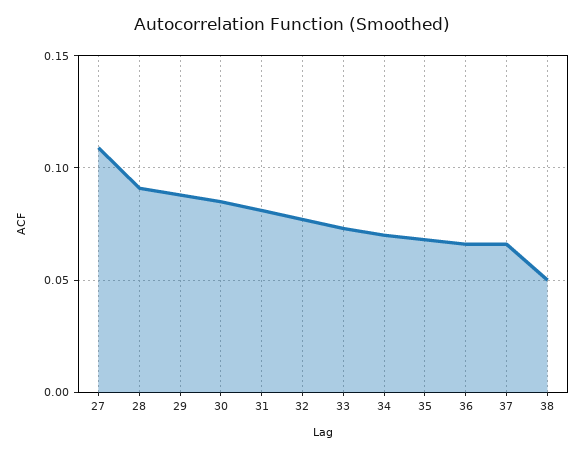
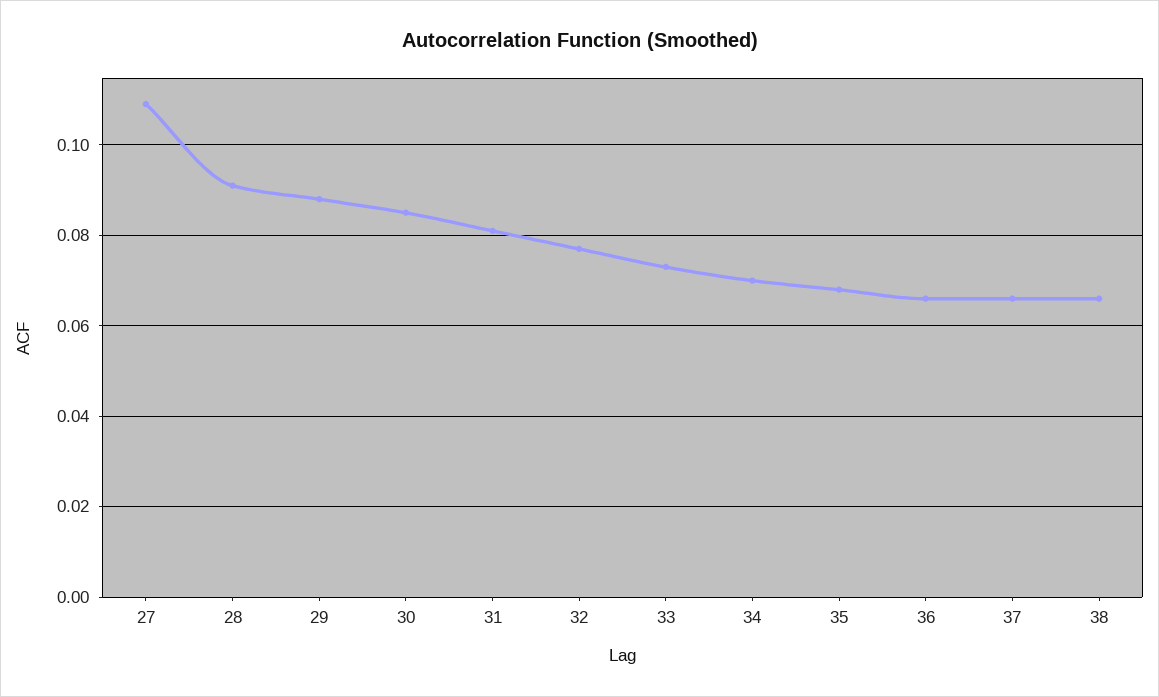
38: 0.05 -> 0.065

